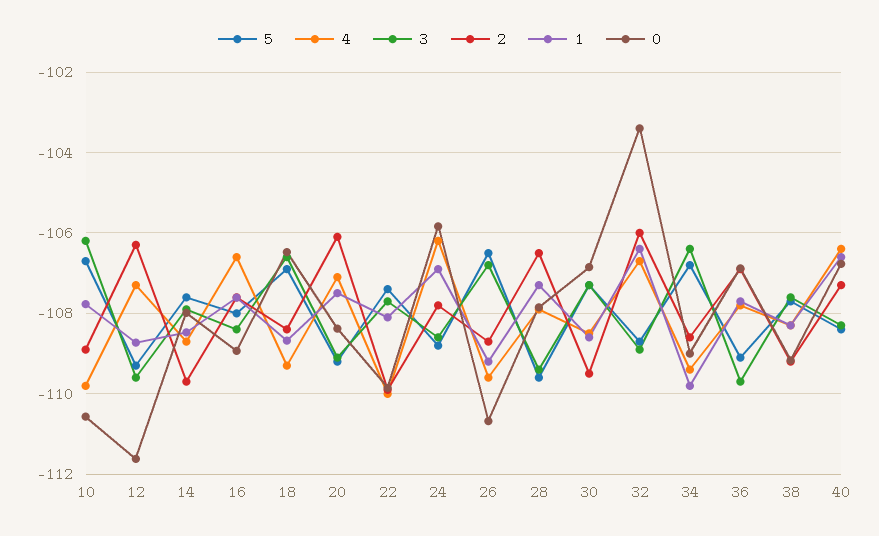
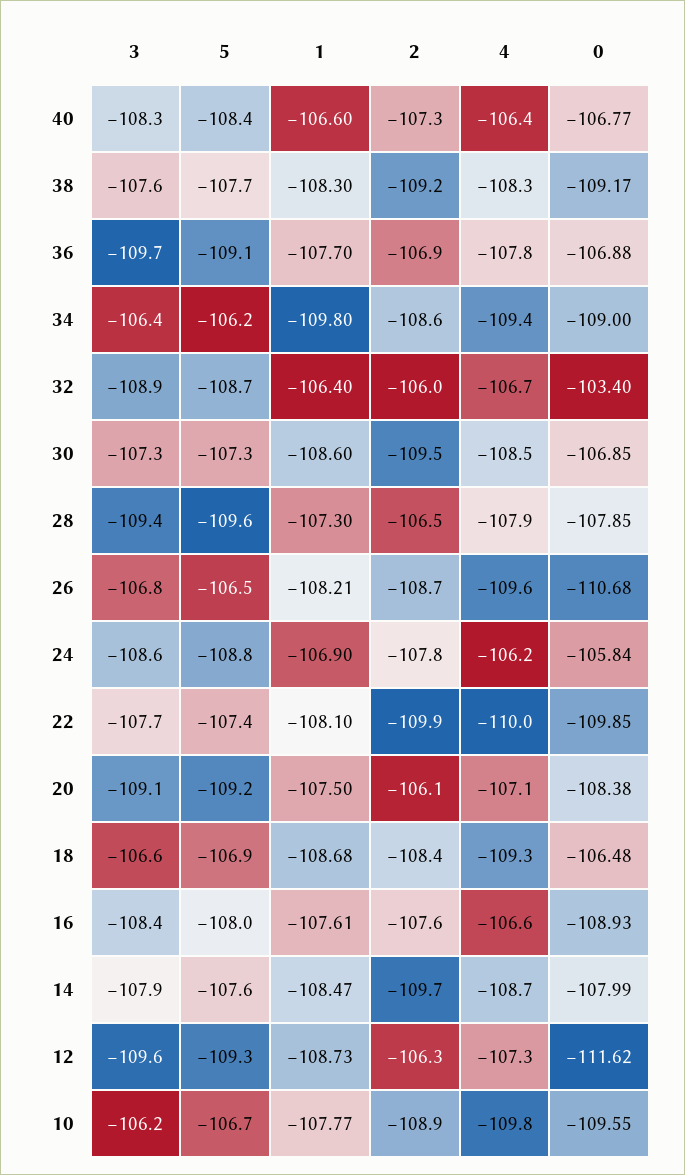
0, 10: -110.6 -> -109.55
1, 26: -109.2 -> -108.21
5, 34: -106.8 -> -106.2

